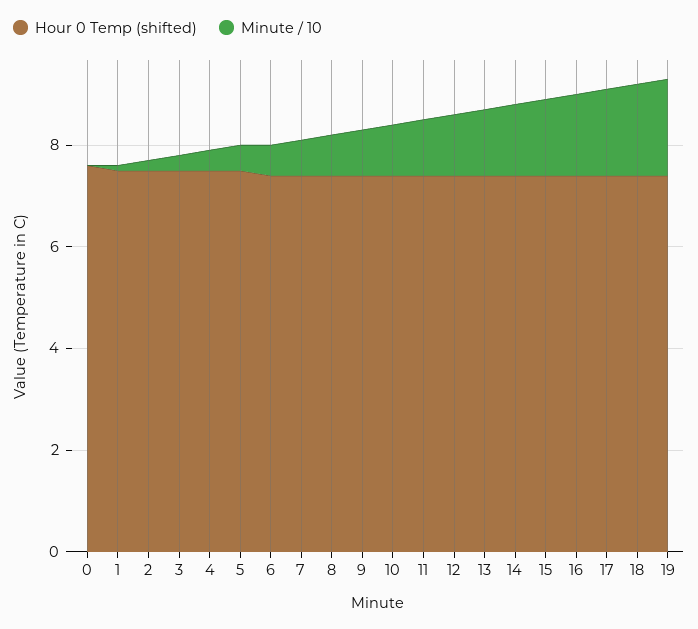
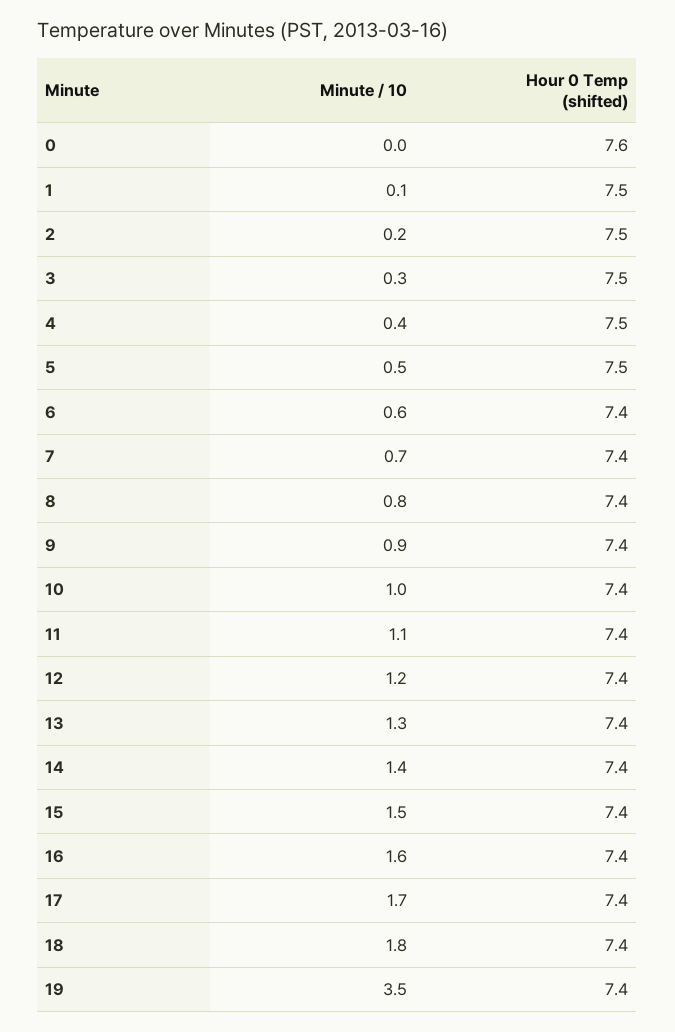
Minute / 10, 19: 2 -> 3.5

